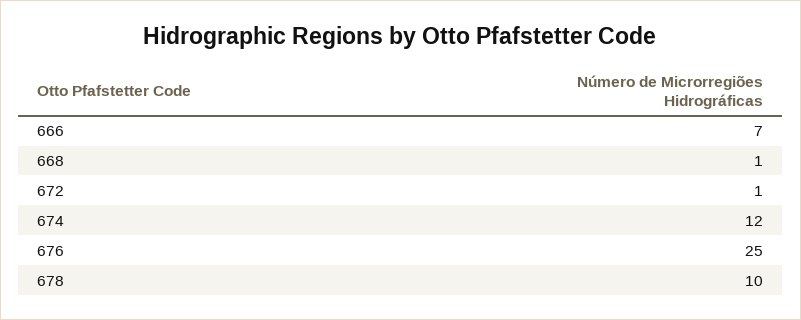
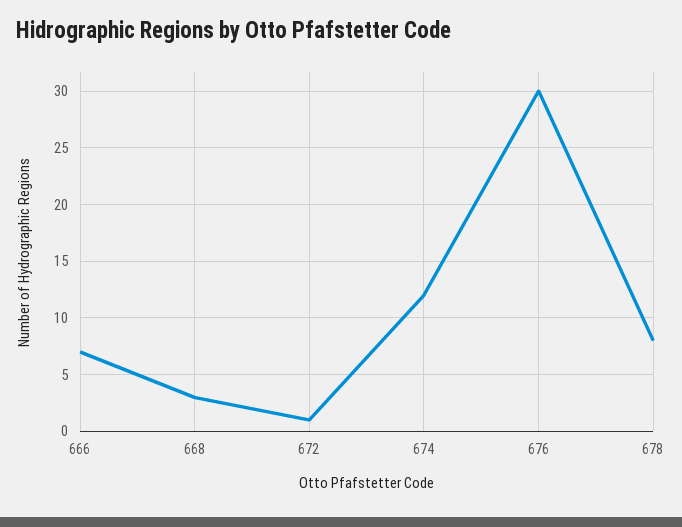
668: 1 -> 3
676: 25 -> 30
678: 10 -> 8

